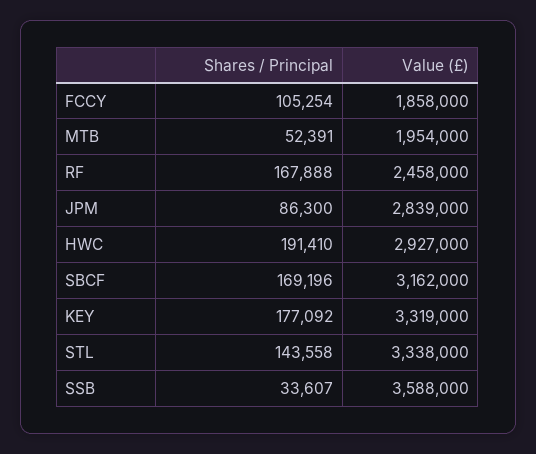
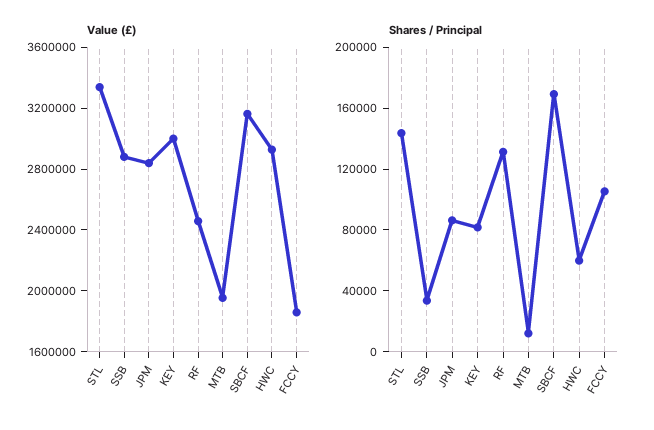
Shares / Principal, MTB: 52391 -> 10000
Shares / Principal, RF: 167888 -> 130000
Shares / Principal, HWC: 191410 -> 60000
Shares / Principal, KEY: 177092 -> 80000
Value (£), KEY: 3319000 -> 3000000
Value (£), SSB: 3588000 -> 2900000

